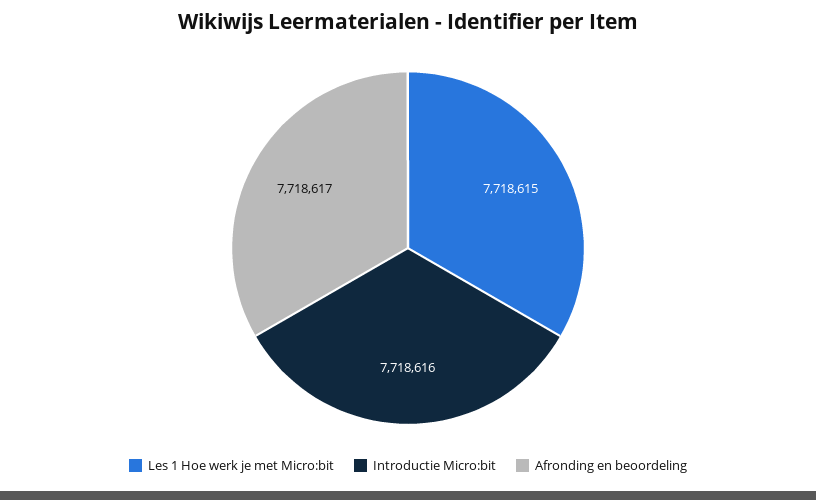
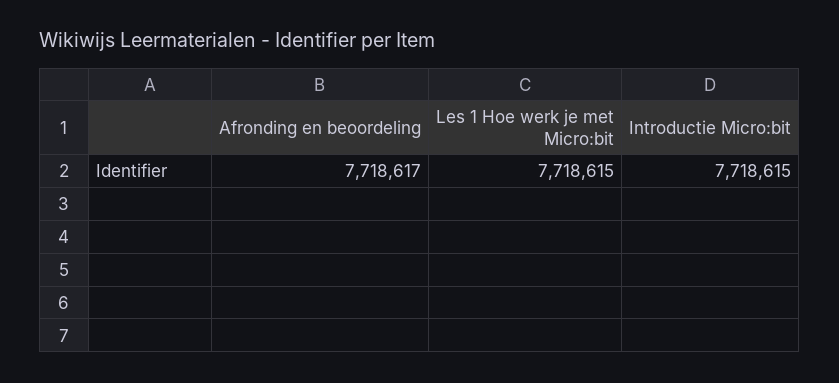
Introductie Micro:bit: 7718616 -> 7718615

